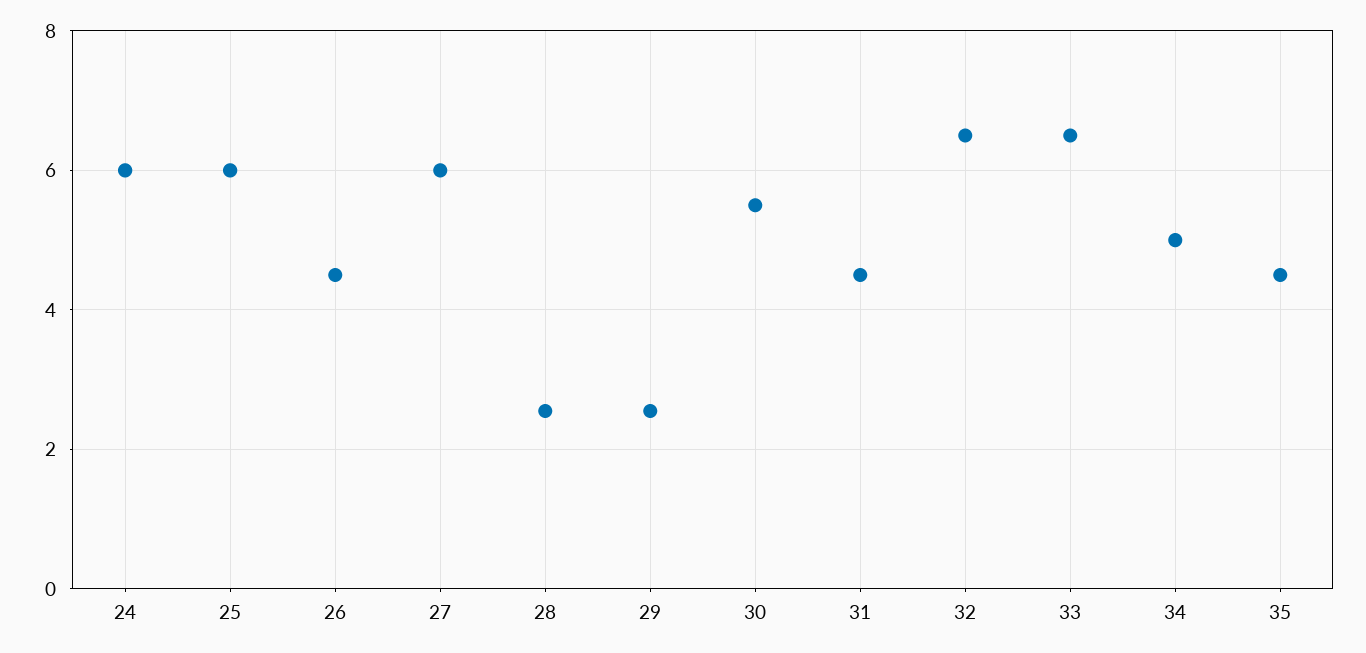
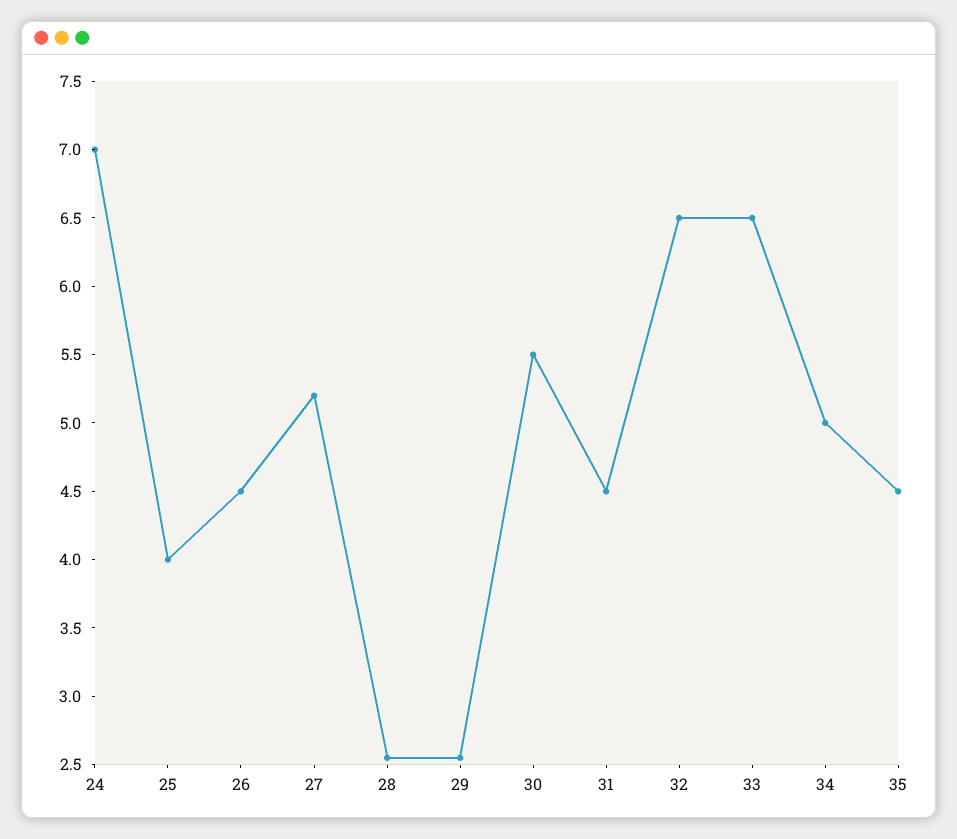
24: 6 -> 7
25: 6 -> 4
27: 6 -> 5.2

